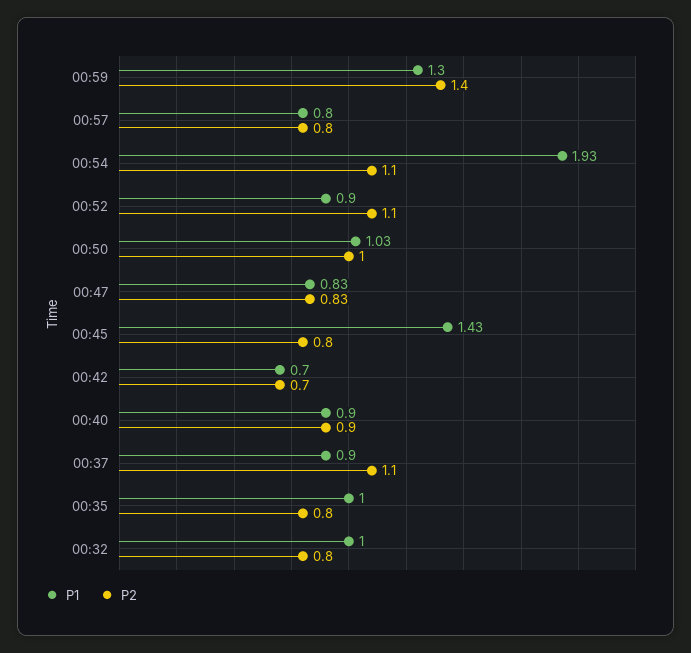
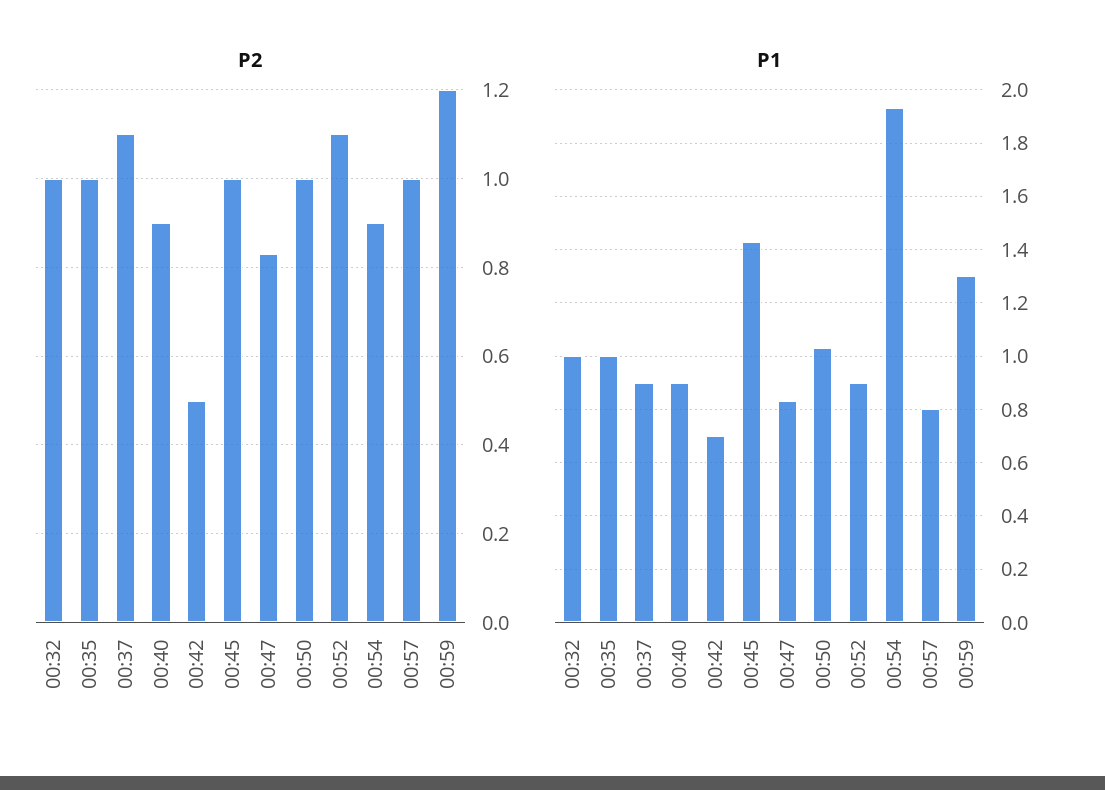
P2, 00:59: 1.4 -> 1.2
P2, 00:57: 0.8 -> 1
P2, 00:54: 1.1 -> 0.9
P2, 00:45: 0.8 -> 1
P2, 00:42: 0.7 -> 0.5
P2, 00:35: 0.8 -> 1
P2, 00:32: 0.8 -> 1

